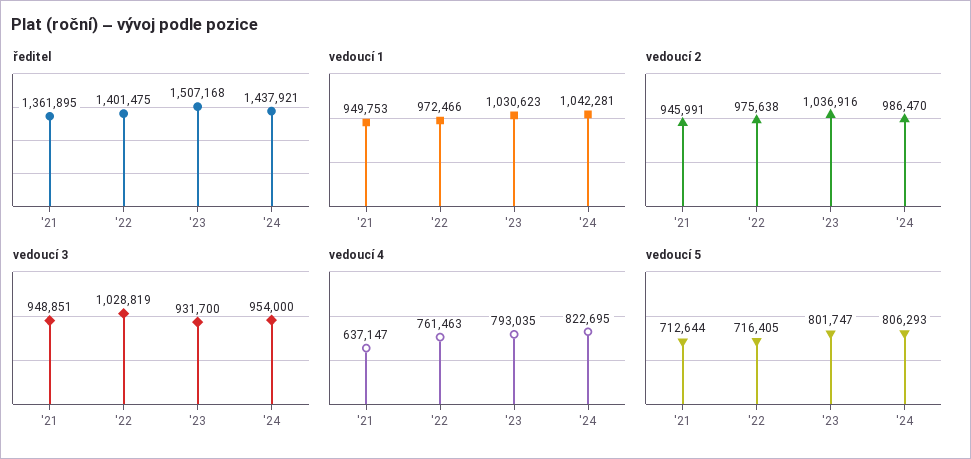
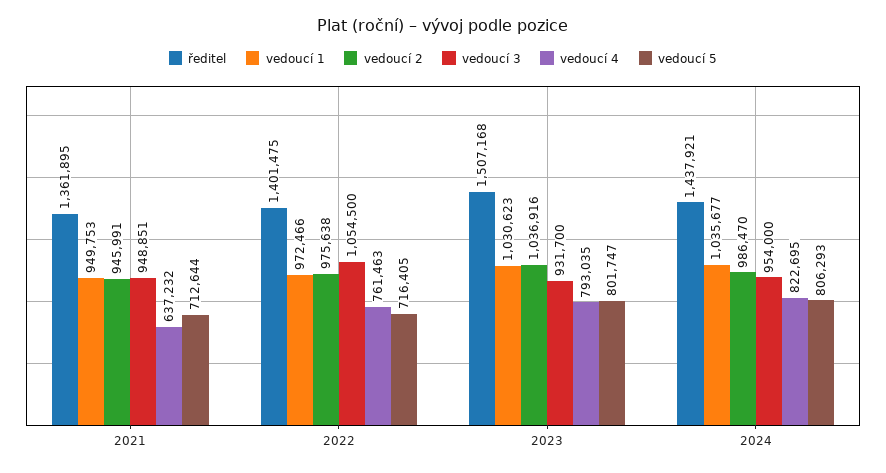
vedoucí 1, '24: 1042281 -> 1035677
vedoucí 3, '22: 1028819 -> 1054500
vedoucí 4, '21: 637147 -> 637232

